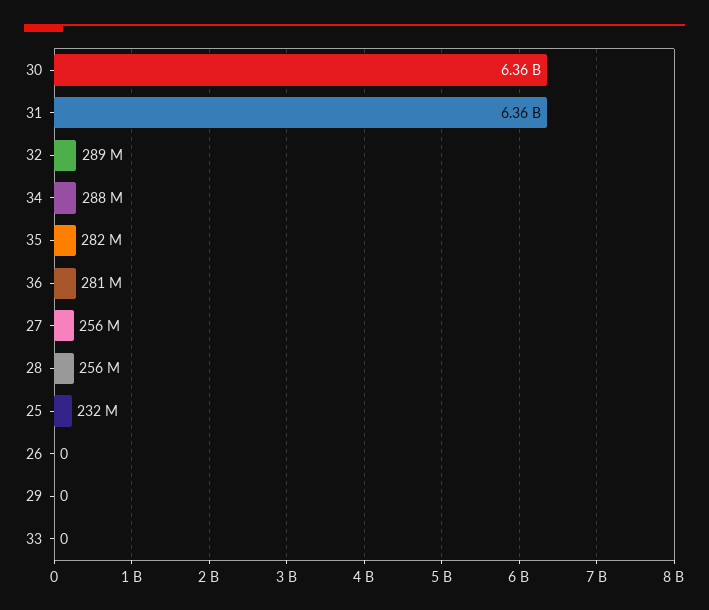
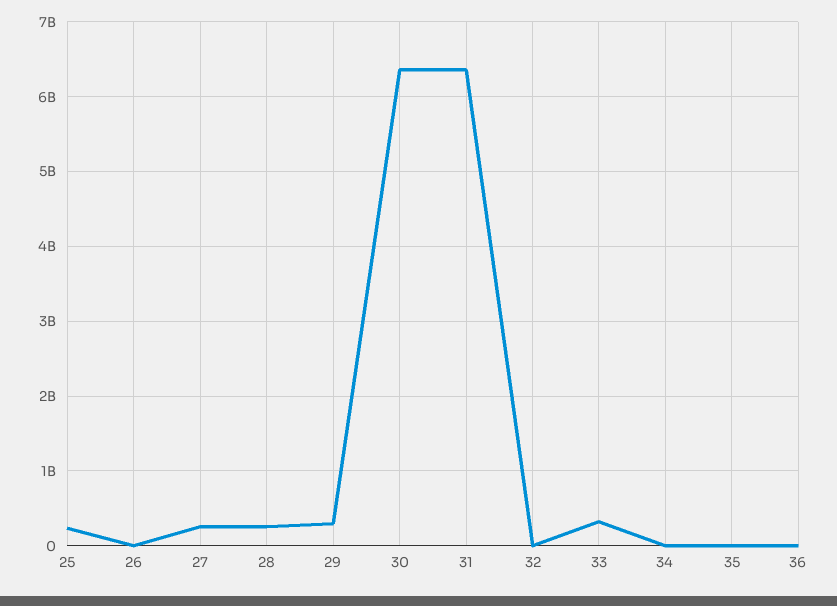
32: 289000000 -> 0
34: 288000000 -> 0
35: 282000000 -> 0
36: 281000000 -> 0
29: 0 -> 300000000
33: 0 -> 300000000

